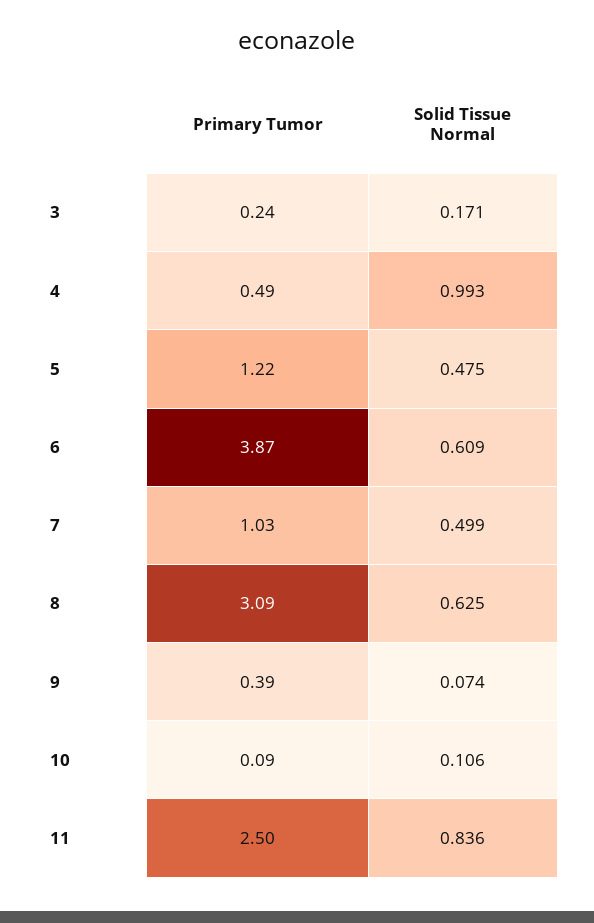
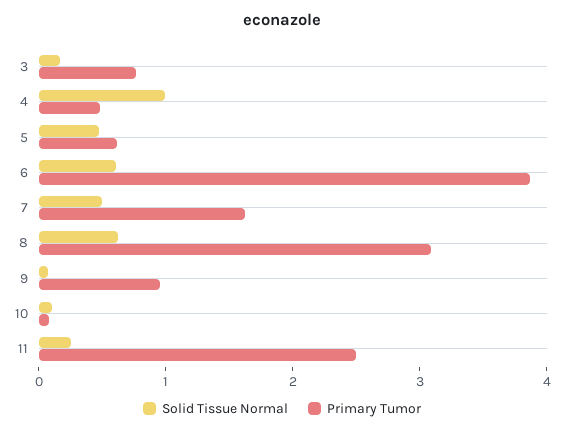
Primary Tumor, 3: 0.24 -> 0.8
Primary Tumor, 5: 1.22 -> 0.6
Primary Tumor, 7: 1.03 -> 1.6
Primary Tumor, 9: 0.39 -> 1
Solid Tissue Normal, 11: 0.836 -> 0.2

